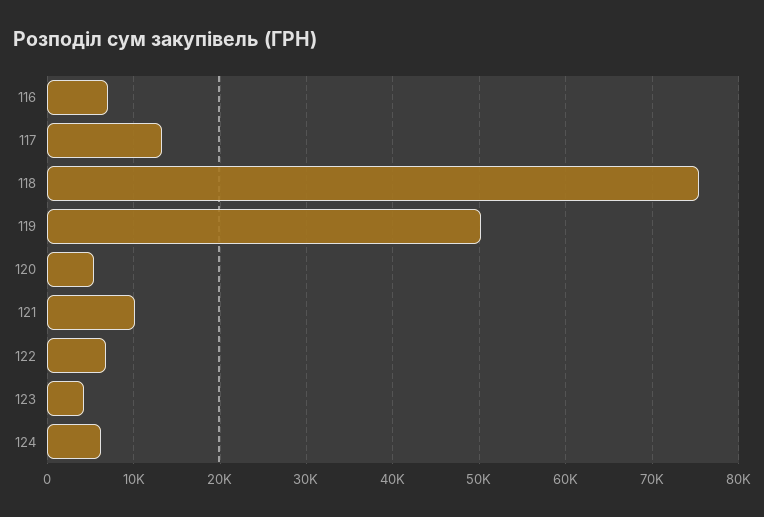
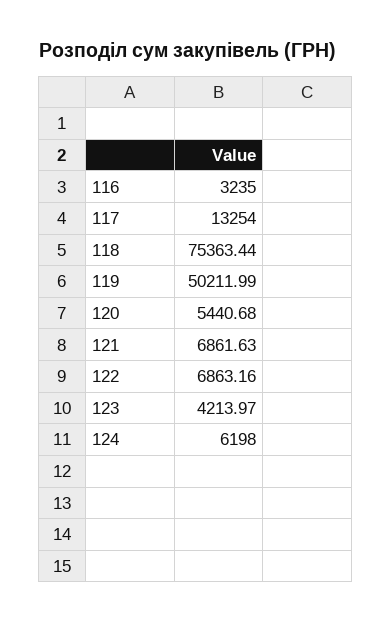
116: 7000 -> 3235
121: 10000 -> 6861.63

